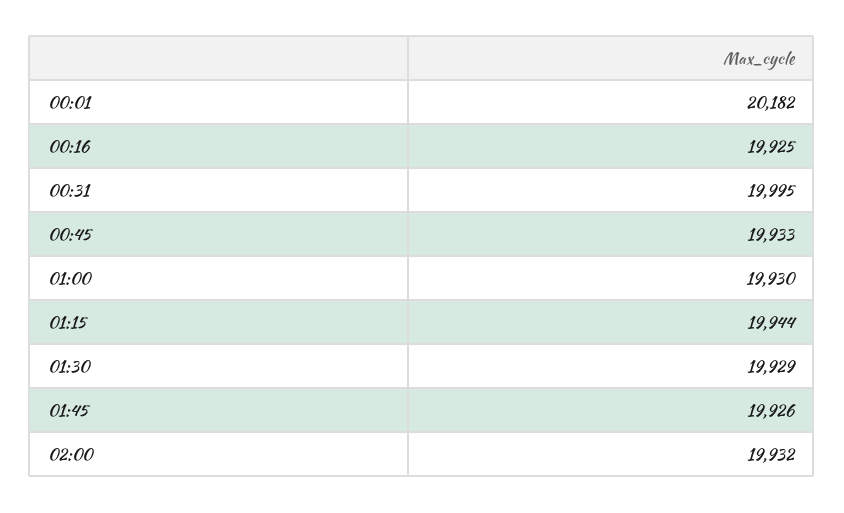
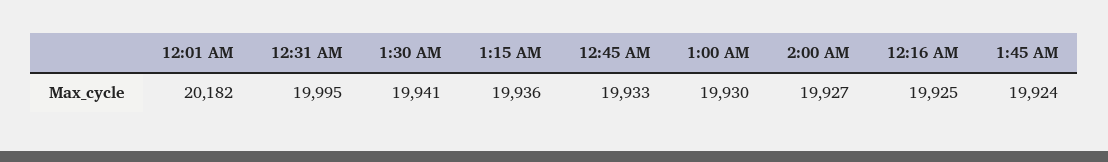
01:15: 19944 -> 19936
01:30: 19929 -> 19941
01:45: 19926 -> 19924
02:00: 19932 -> 19927

